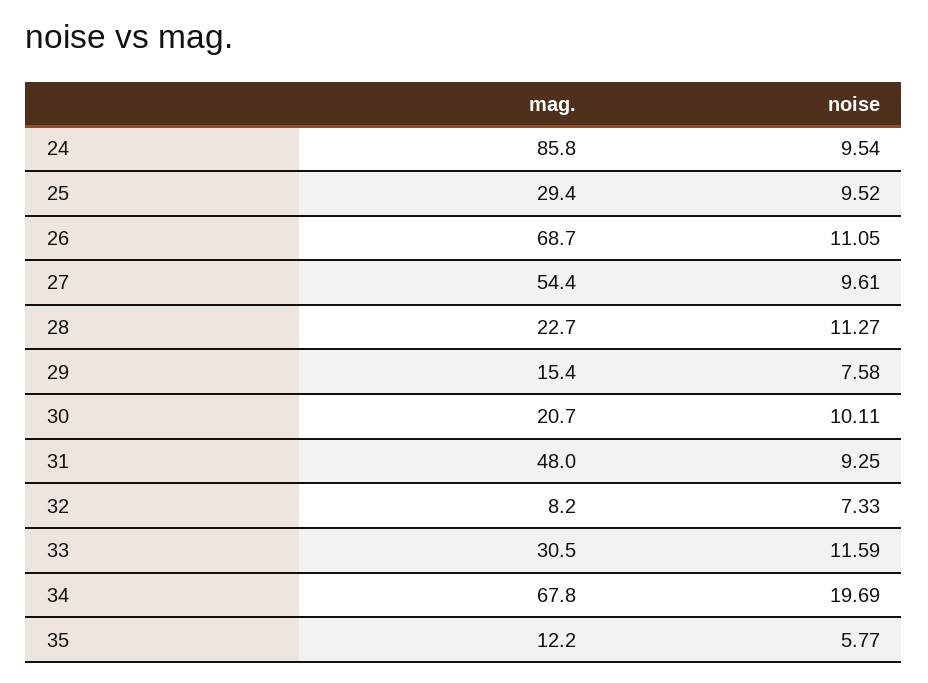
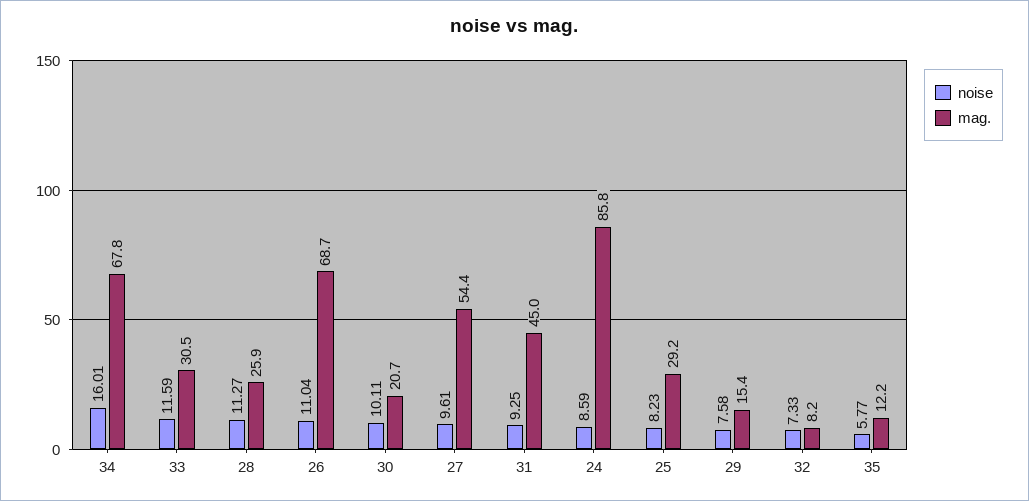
noise, 24: 9.54 -> 8.59
mag., 25: 29.4 -> 29.2
noise, 25: 9.52 -> 8.23
noise, 26: 11.05 -> 11.04
mag., 28: 22.7 -> 25.9
mag., 31: 48 -> 45
noise, 34: 19.69 -> 16.01

